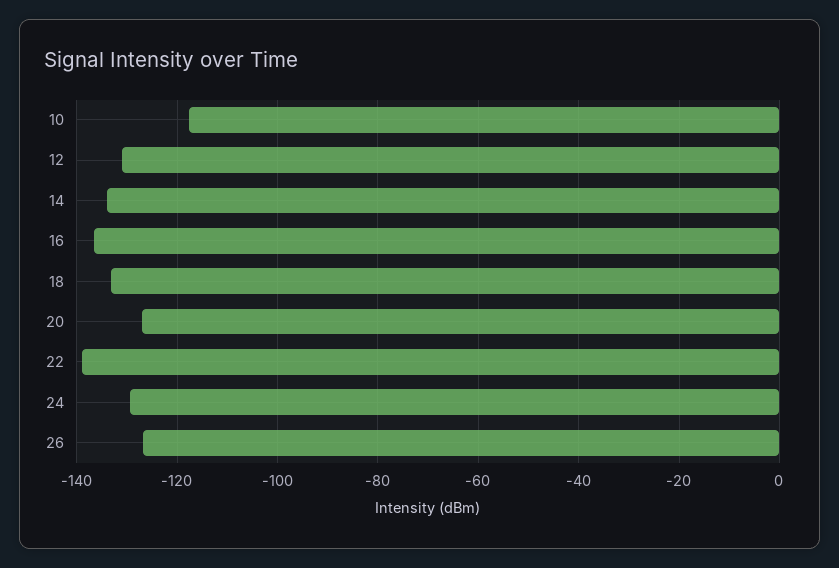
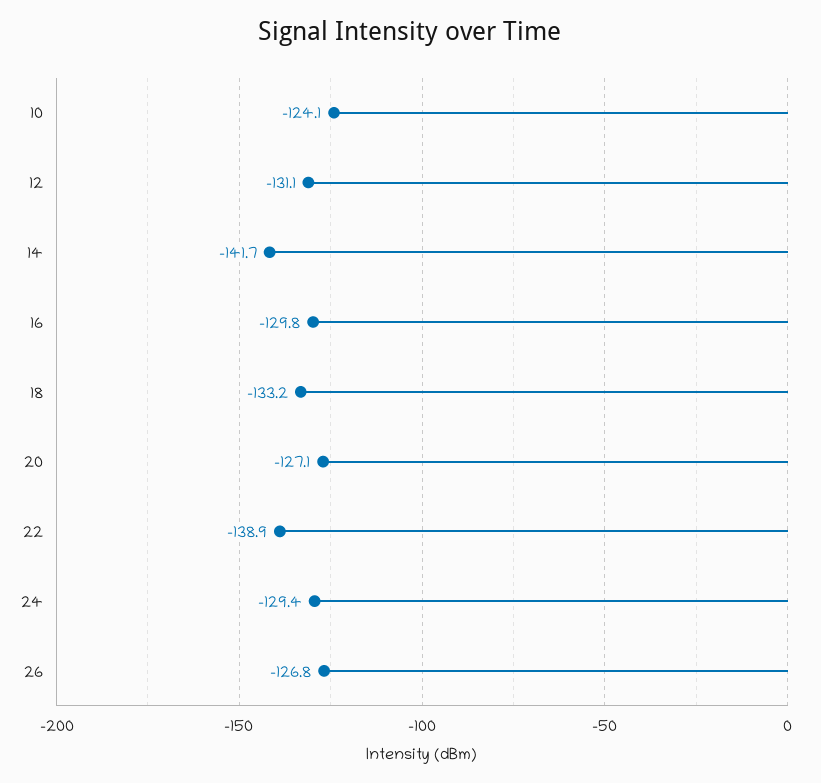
10: -118 -> -124.1
14: -134 -> -141.7
16: -136 -> -129.8

